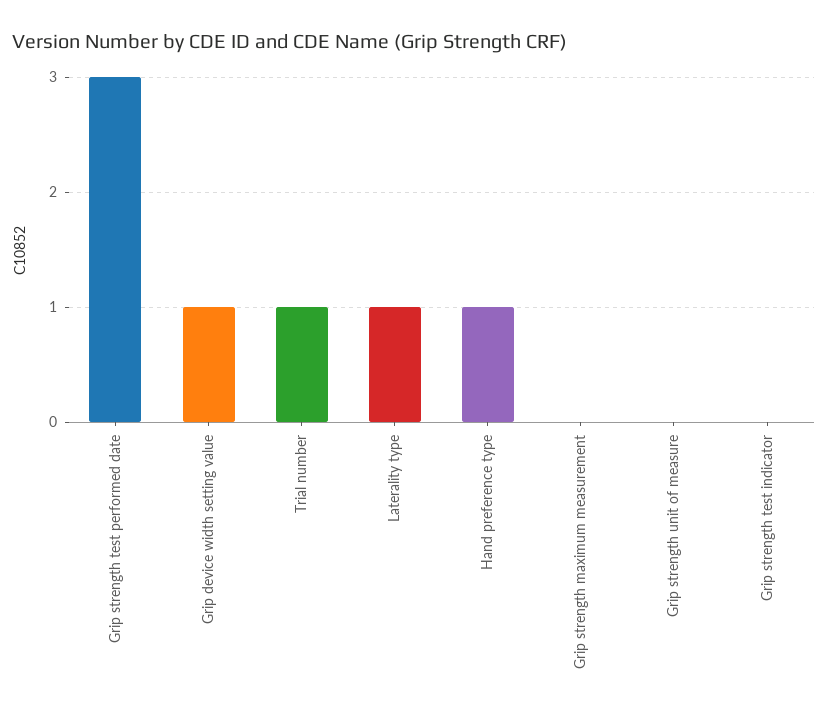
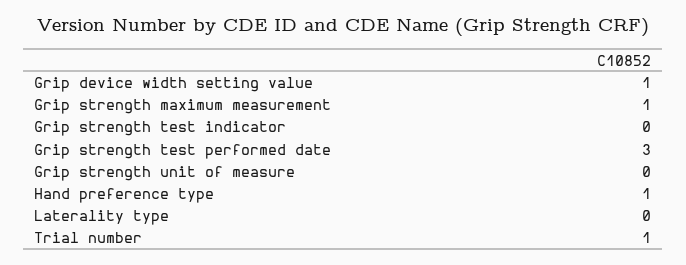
Laterality type: 1 -> 0
Grip strength maximum measurement: 0 -> 1

